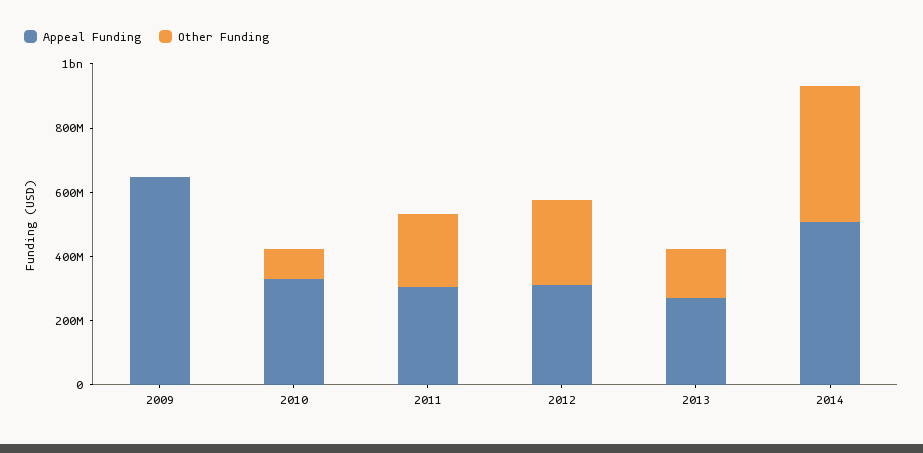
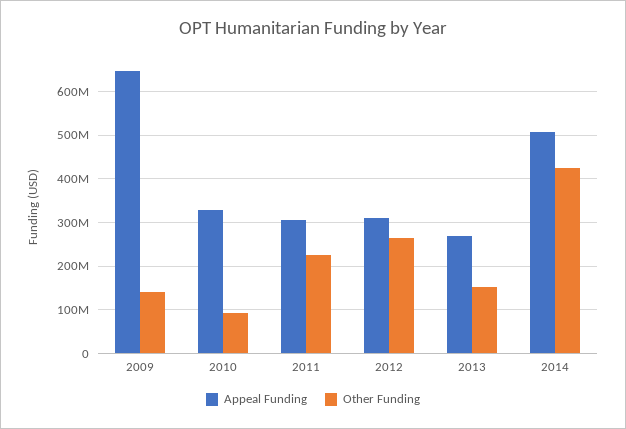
Other Funding, 2009: 0 -> 140000000

